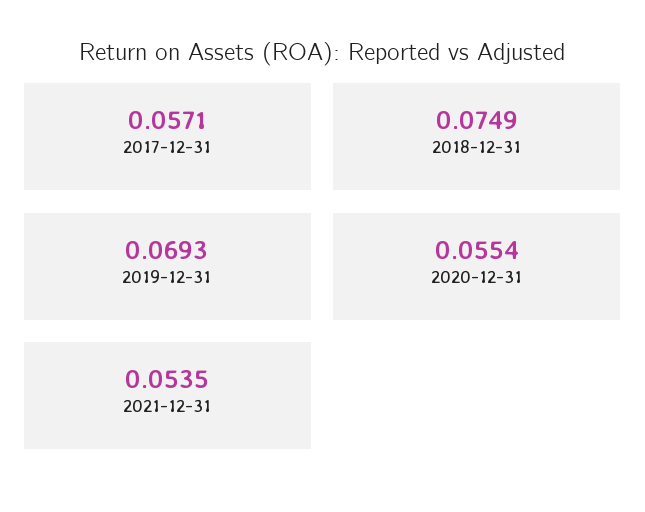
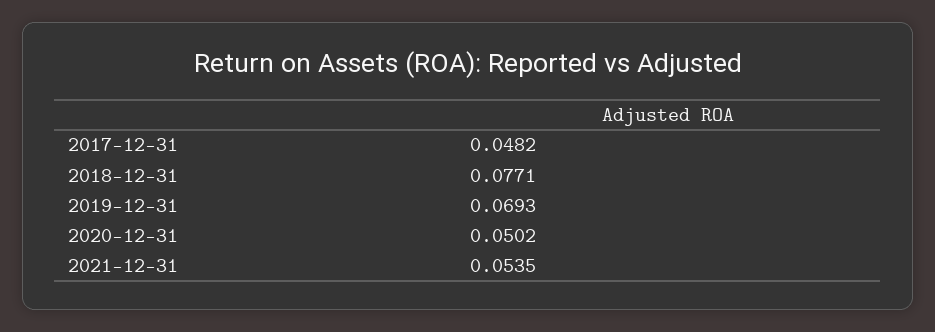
2017-12-31: 0.0571 -> 0.0482
2018-12-31: 0.0749 -> 0.0771
2020-12-31: 0.0554 -> 0.0502

